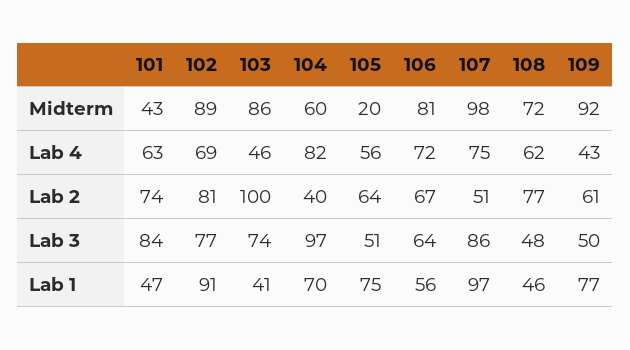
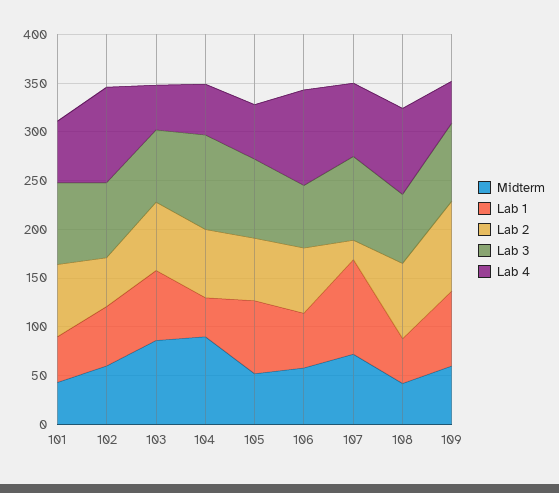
Midterm, 102: 89 -> 60
Midterm, 104: 60 -> 90
Midterm, 105: 20 -> 50
Midterm, 106: 81 -> 60
Midterm, 107: 98 -> 70
Midterm, 108: 72 -> 40
Midterm, 109: 92 -> 60
Lab 4, 102: 69 -> 100
Lab 4, 104: 82 -> 50
Lab 4, 106: 72 -> 100
Lab 4, 108: 62 -> 90
Lab 2, 102: 81 -> 50
Lab 2, 103: 100 -> 70
Lab 2, 104: 40 -> 70
Lab 2, 107: 51 -> 20
Lab 2, 109: 61 -> 90
Lab 3, 105: 51 -> 80
Lab 3, 108: 48 -> 70
Lab 3, 109: 50 -> 80
Lab 1, 102: 91 -> 60
Lab 1, 103: 41 -> 70
Lab 1, 104: 70 -> 40

